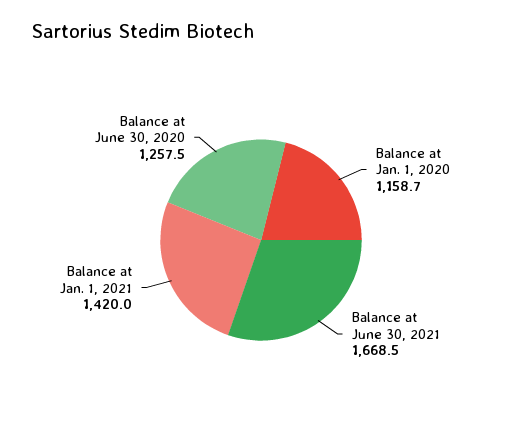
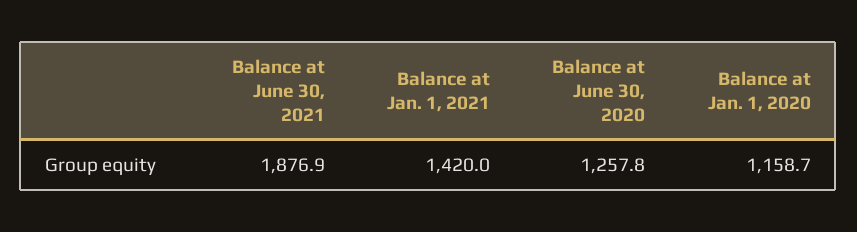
Balance at June 30, 2021: 1668.5 -> 1876.9
Balance at June 30, 2020: 1257.5 -> 1257.8

